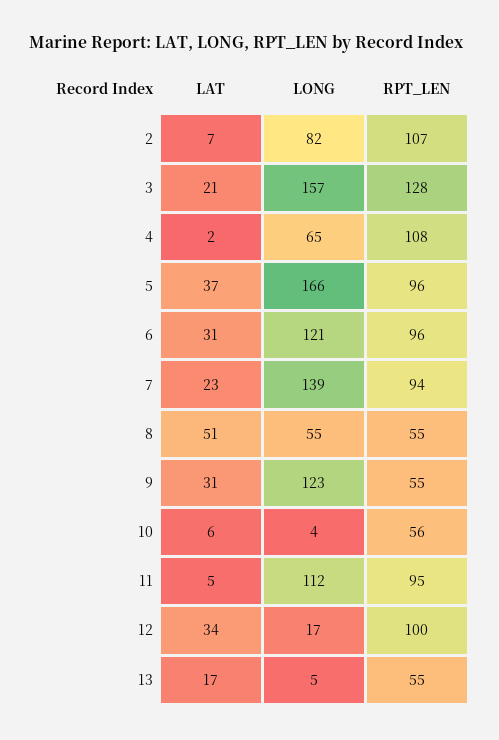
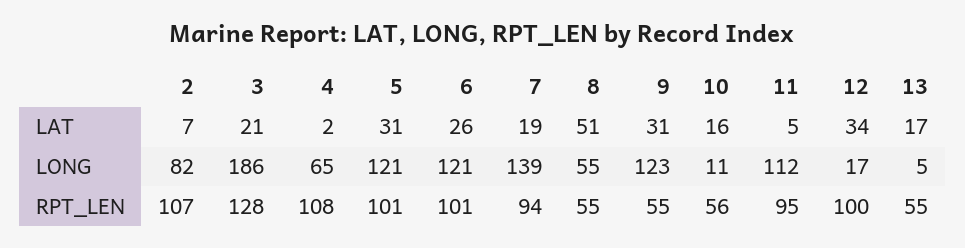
LONG, 3: 157 -> 186
LAT, 5: 37 -> 31
LONG, 5: 166 -> 121
RPT_LEN, 5: 96 -> 101
LAT, 6: 31 -> 26
RPT_LEN, 6: 96 -> 101
LAT, 7: 23 -> 19
LAT, 10: 6 -> 16
LONG, 10: 4 -> 11

